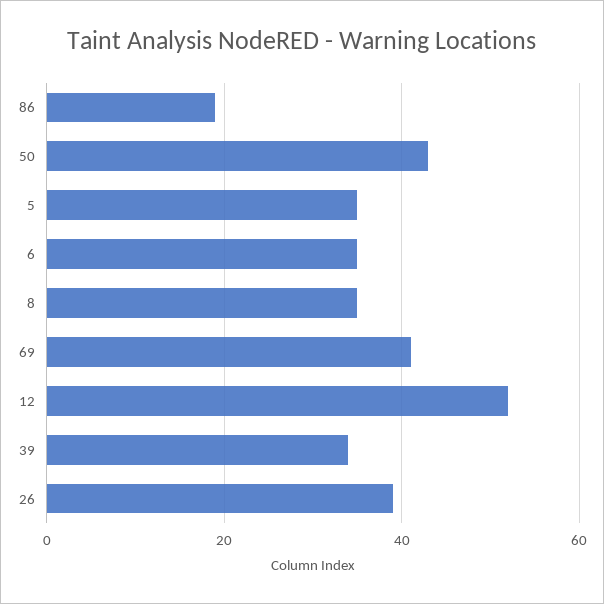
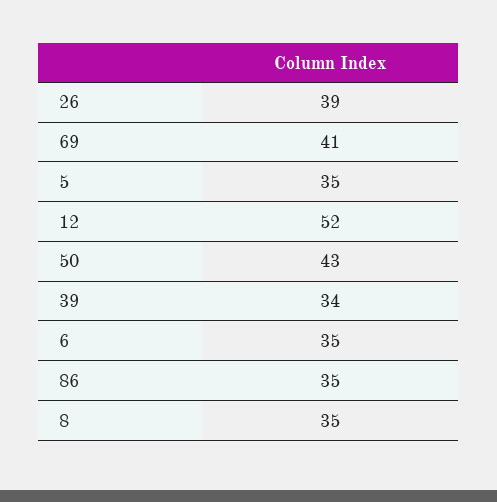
86: 20 -> 35

